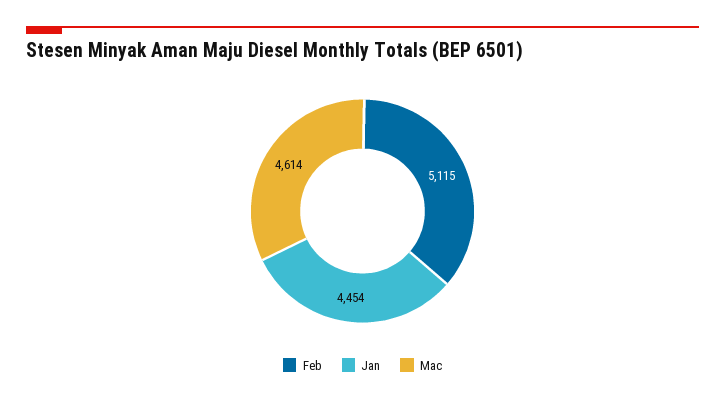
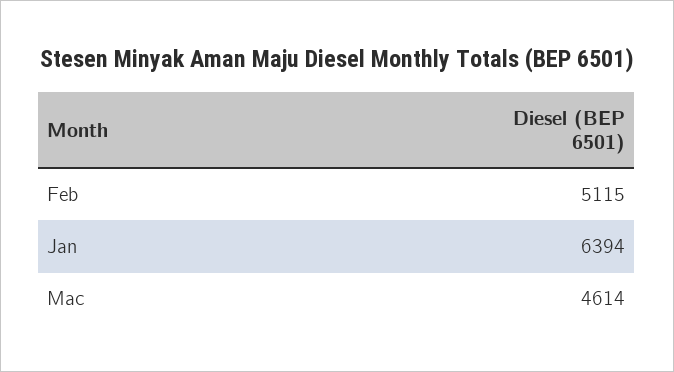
Jan: 4454 -> 6394

